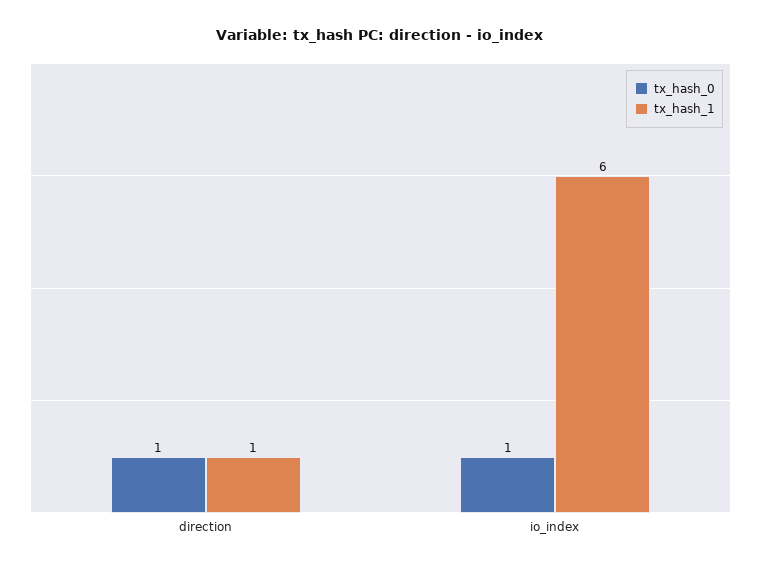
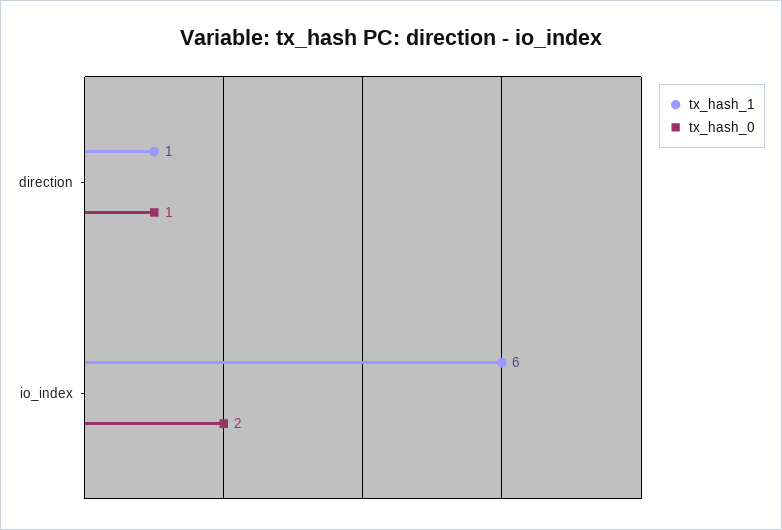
tx_hash_0, io_index: 1 -> 2

